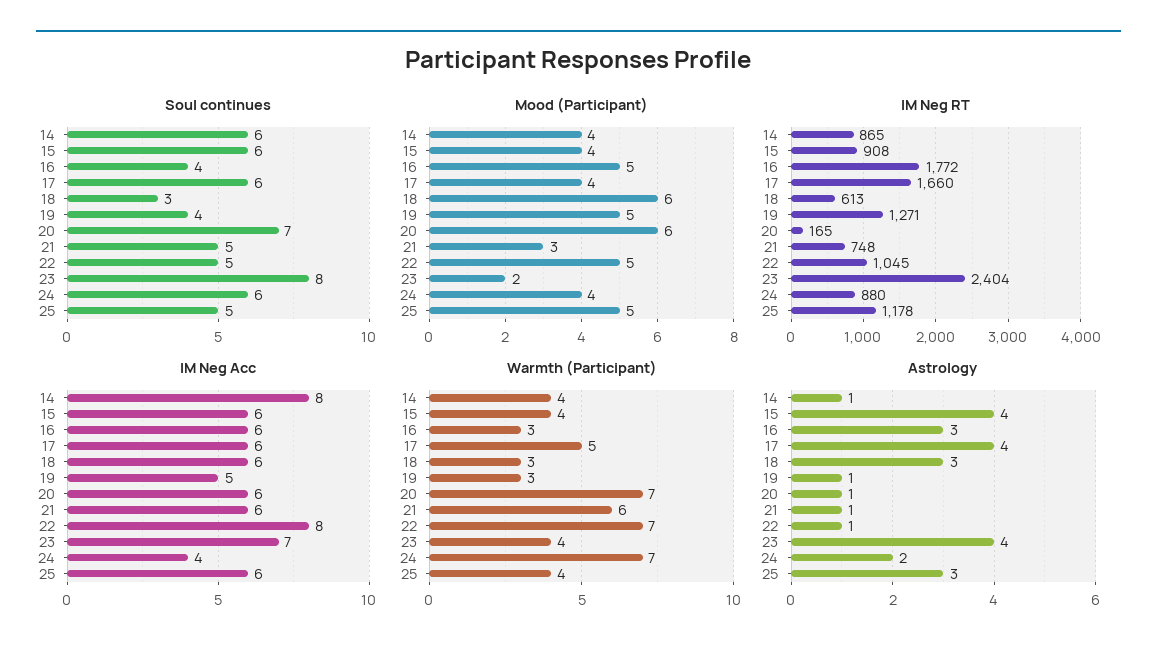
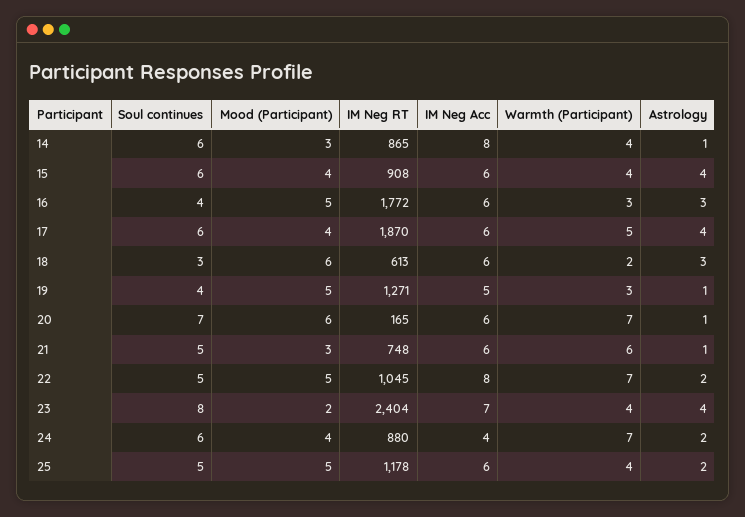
Mood (Participant), 14: 4 -> 3
IM Neg RT, 17: 1660 -> 1870
Warmth (Participant), 18: 3 -> 2
Astrology, 22: 1 -> 2
Astrology, 25: 3 -> 2

